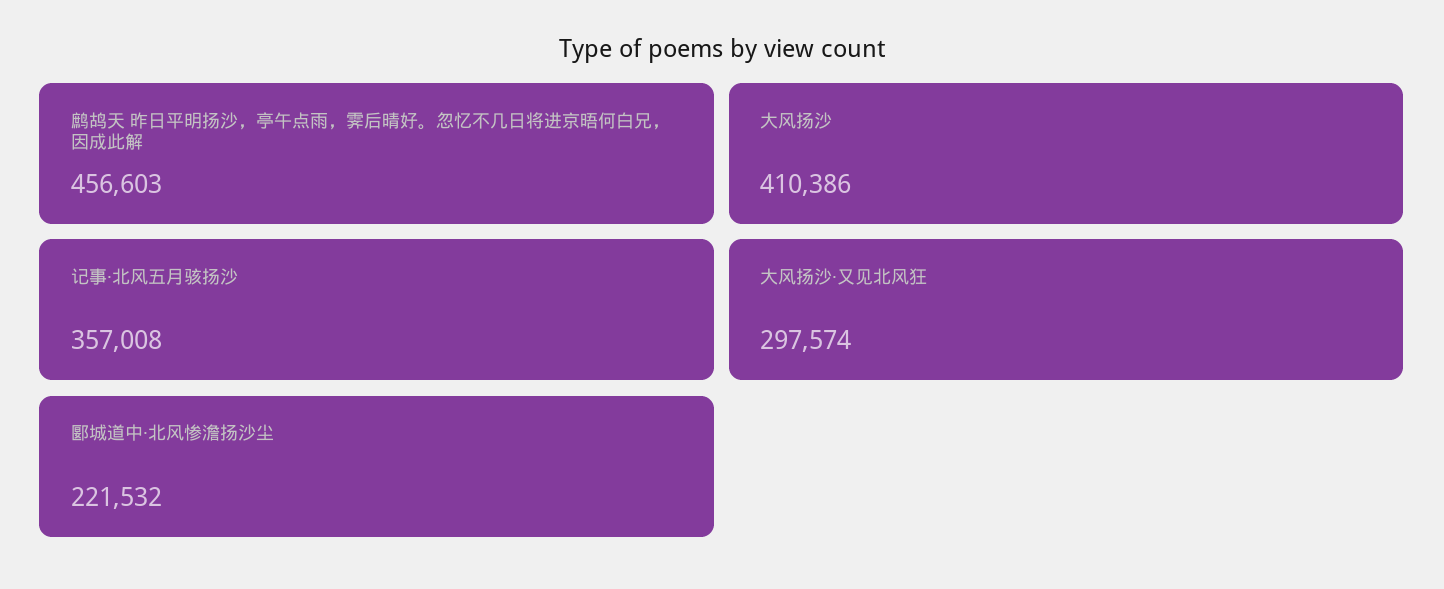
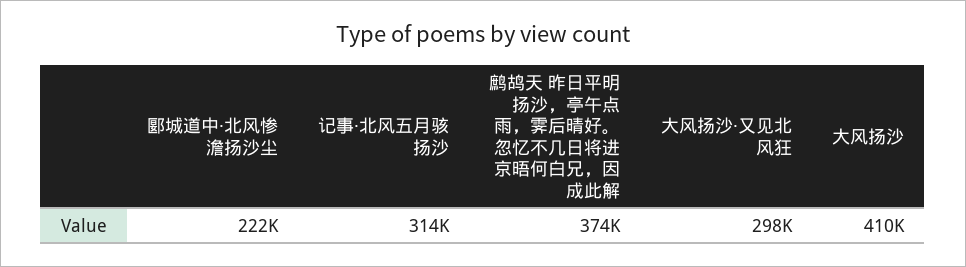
鹧鸪天 昨日平明扬沙，亭午点雨，霁后晴好。忽忆不几日将进京晤何白兄，因成此解: 456603 -> 374000
记事·北风五月骇扬沙: 357008 -> 314000

